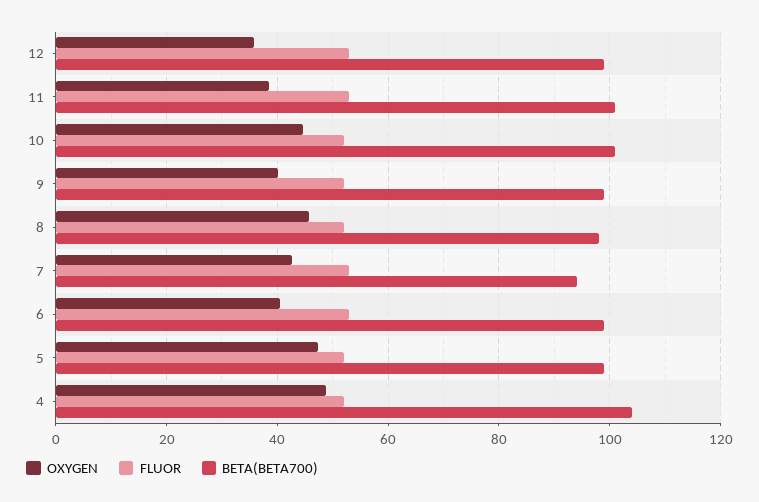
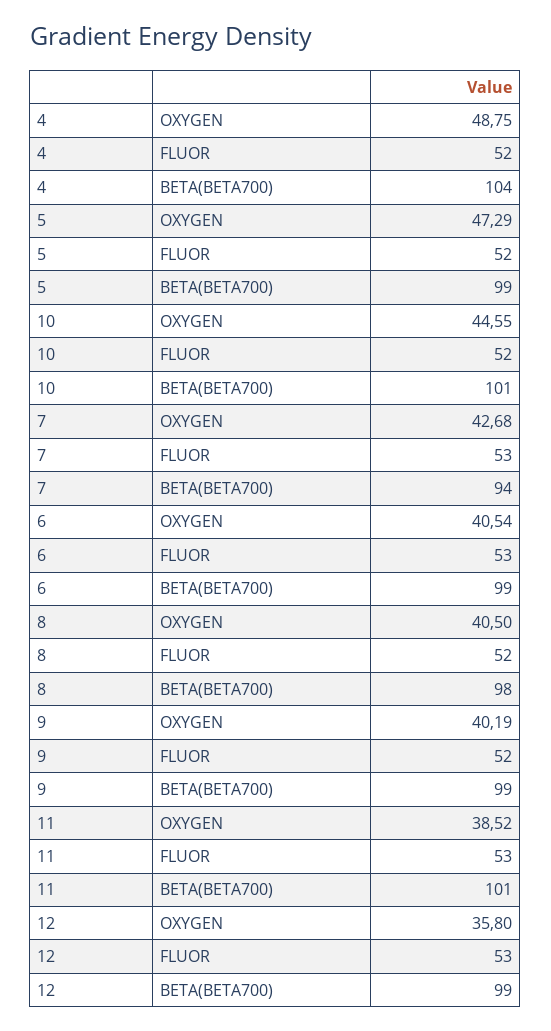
OXYGEN, 8: 46 -> 40.5

